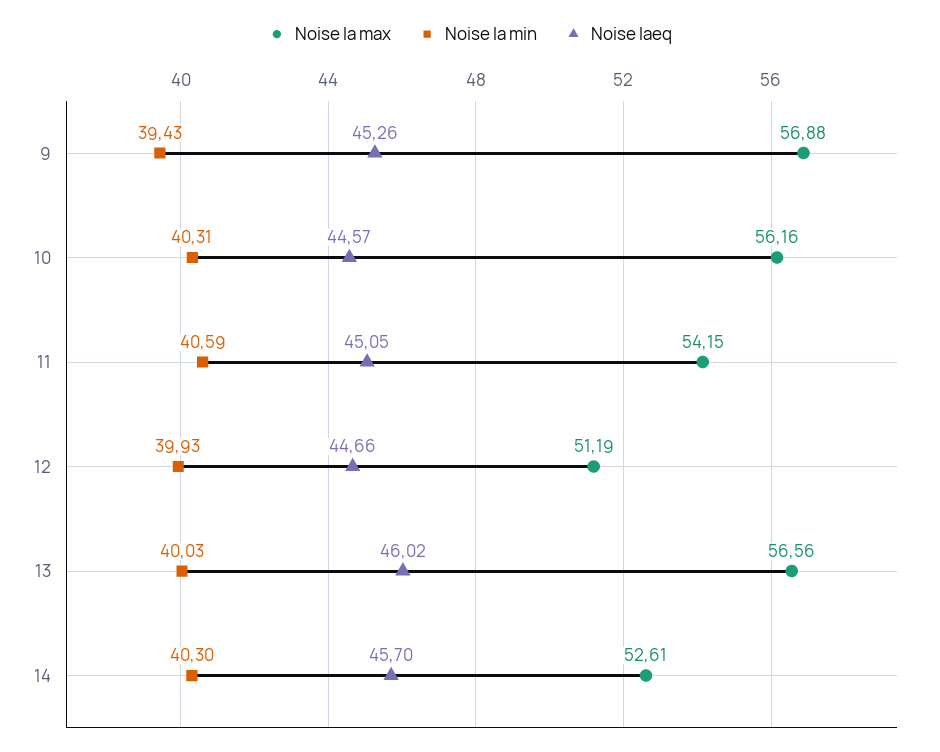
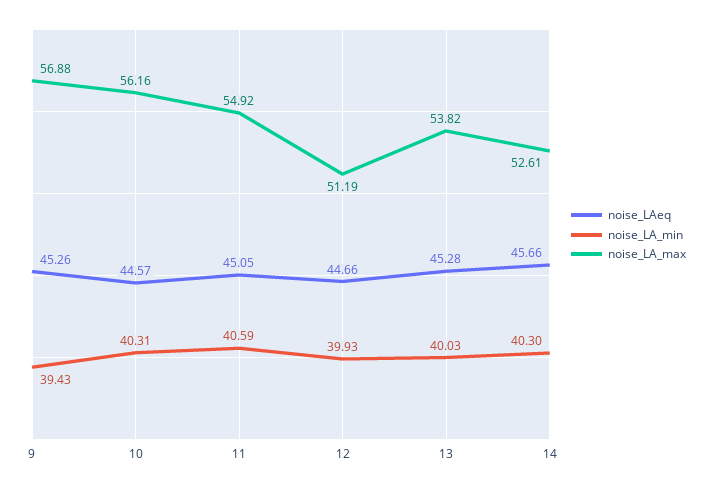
Noise la max, 11: 54.15 -> 54.92
Noise la max, 13: 56.56 -> 53.82
Noise laeq, 13: 46.02 -> 45.28
Noise laeq, 14: 45.7 -> 45.66

